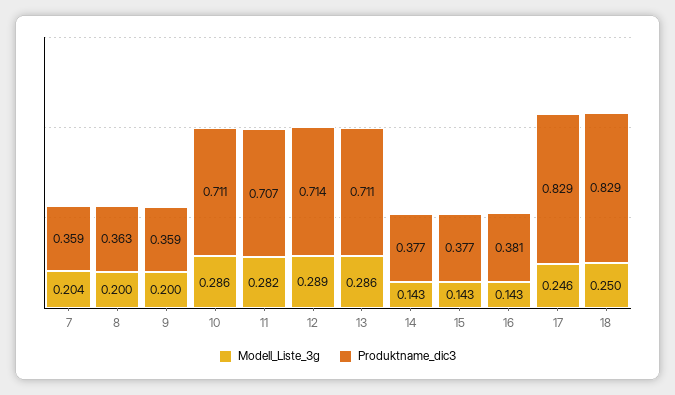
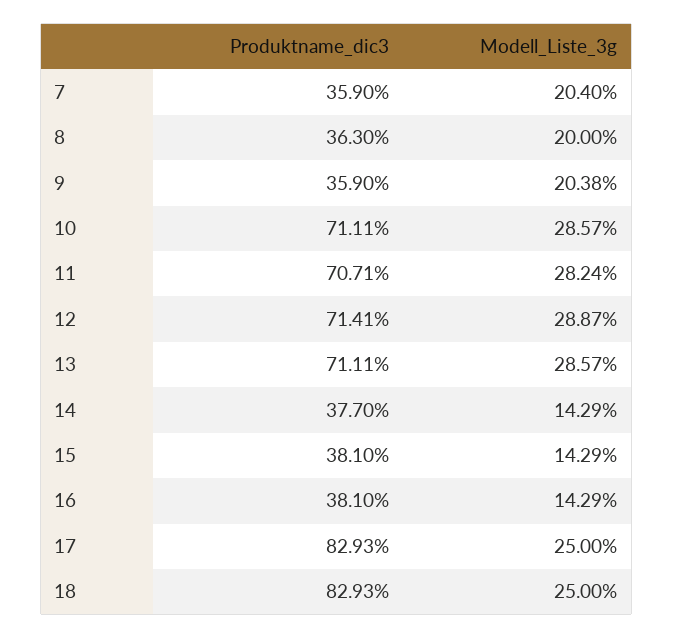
Modell_Liste_3g, 9: 0.2 -> 0.2038
Produktname_dic3, 15: 0.377 -> 0.381
Modell_Liste_3g, 17: 0.246 -> 0.25

